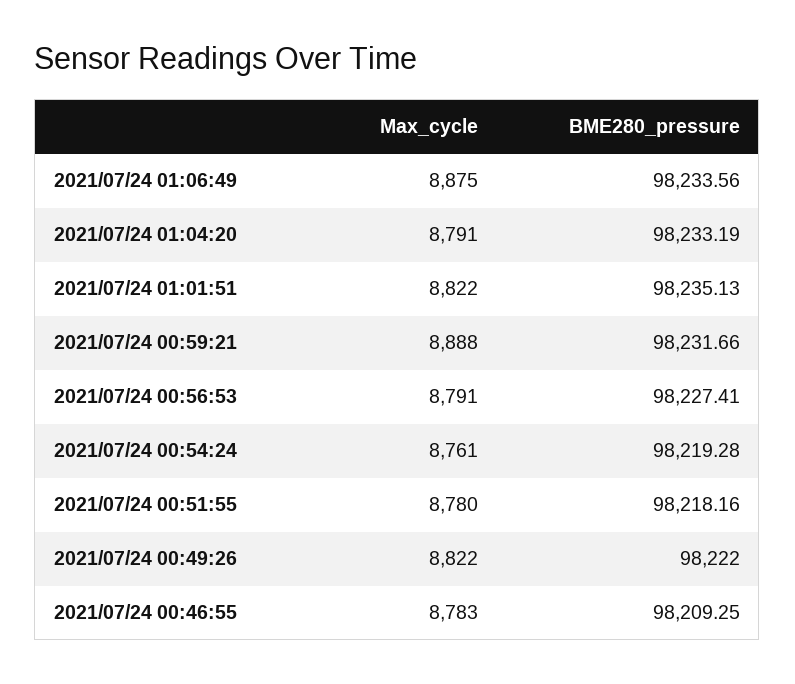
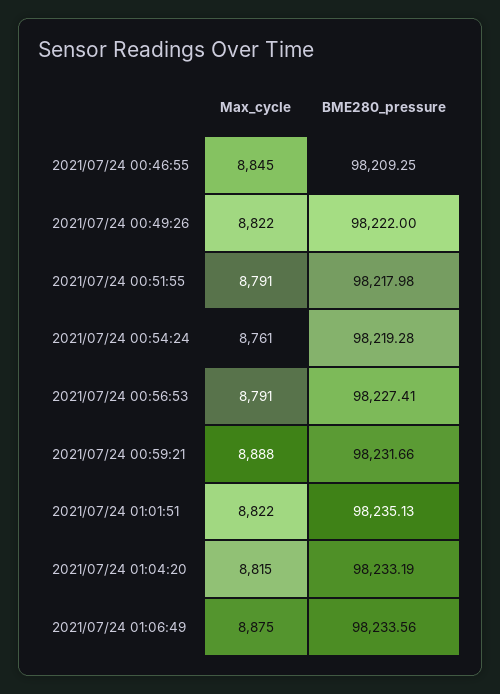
Max_cycle, 2021/07/24 01:04:20: 8791 -> 8815
Max_cycle, 2021/07/24 00:51:55: 8780 -> 8791
BME280_pressure, 2021/07/24 00:51:55: 98218.16 -> 98217.98
Max_cycle, 2021/07/24 00:46:55: 8783 -> 8845

